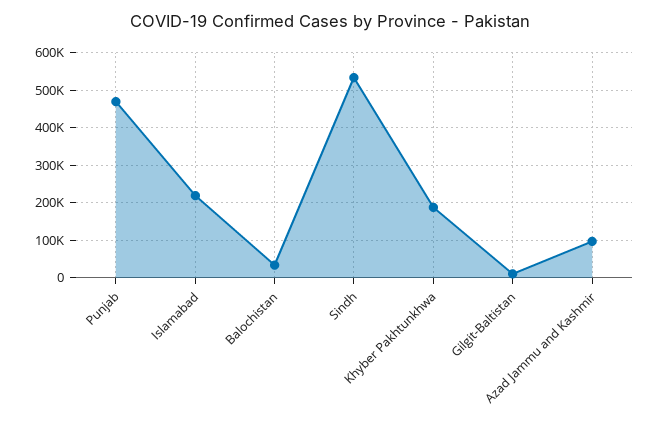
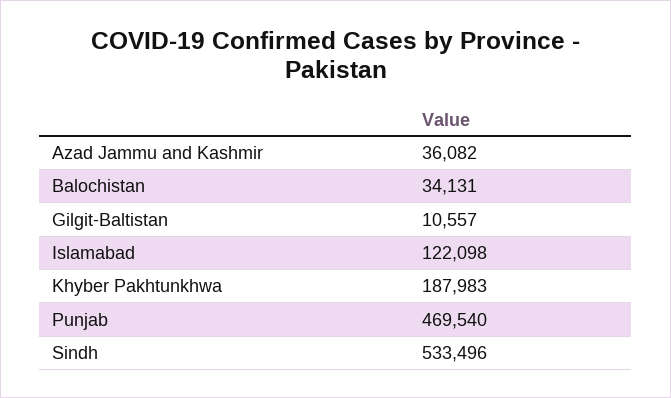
Islamabad: 220000 -> 122098
Azad Jammu and Kashmir: 100000 -> 36082

